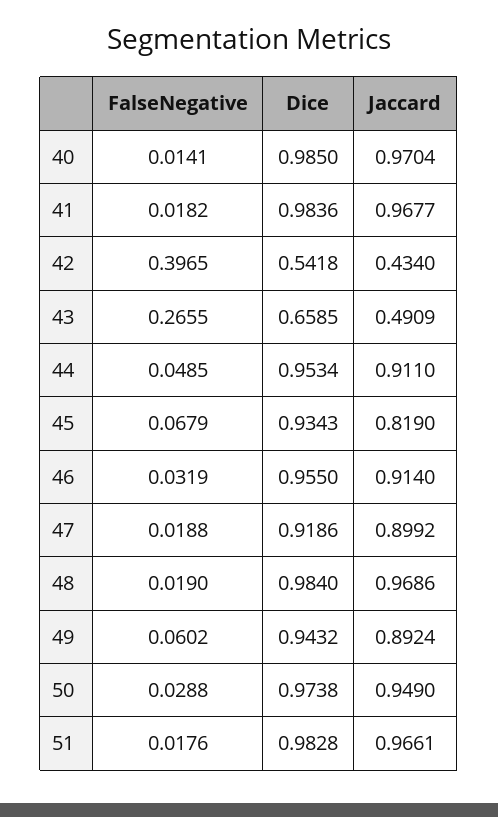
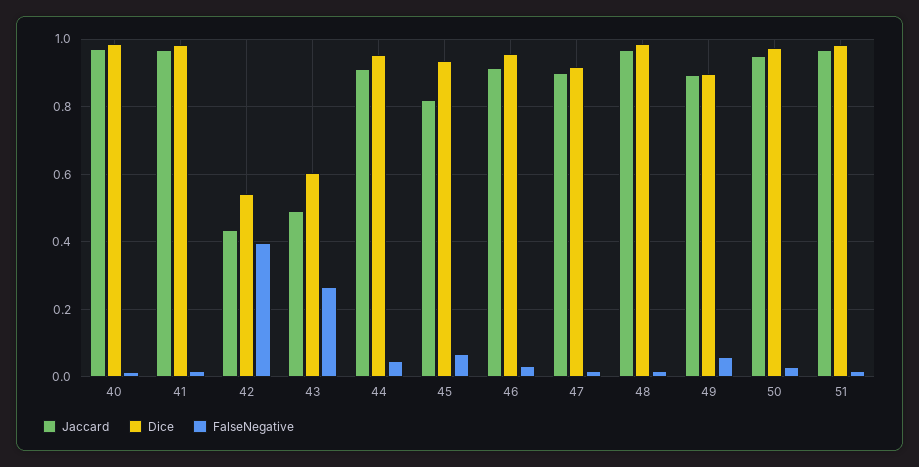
Dice, 43: 0.6585 -> 0.6
Dice, 49: 0.9432 -> 0.9

